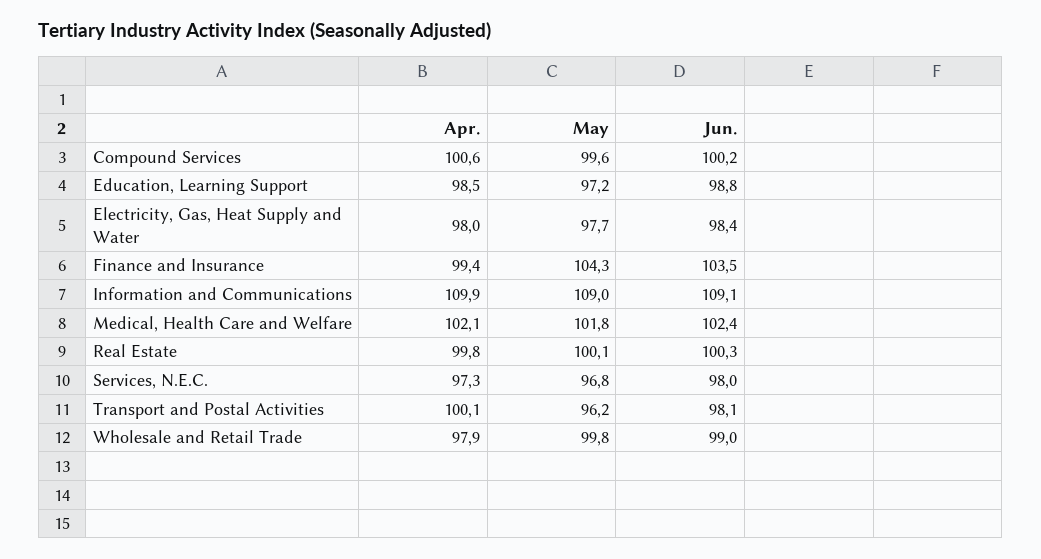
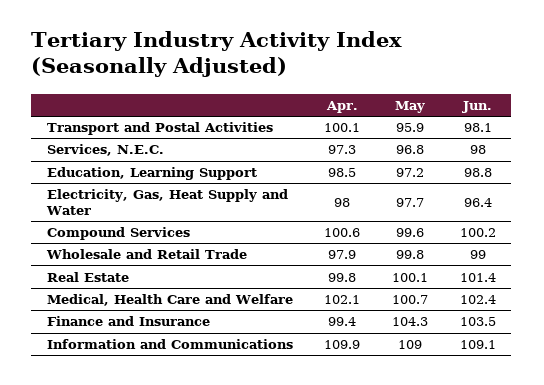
Jun., Electricity, Gas, Heat Supply and Water: 98.4 -> 96.4
May, Medical, Health Care and Welfare: 101.8 -> 100.7
Jun., Real Estate: 100.3 -> 101.4
May, Transport and Postal Activities: 96.2 -> 95.9

